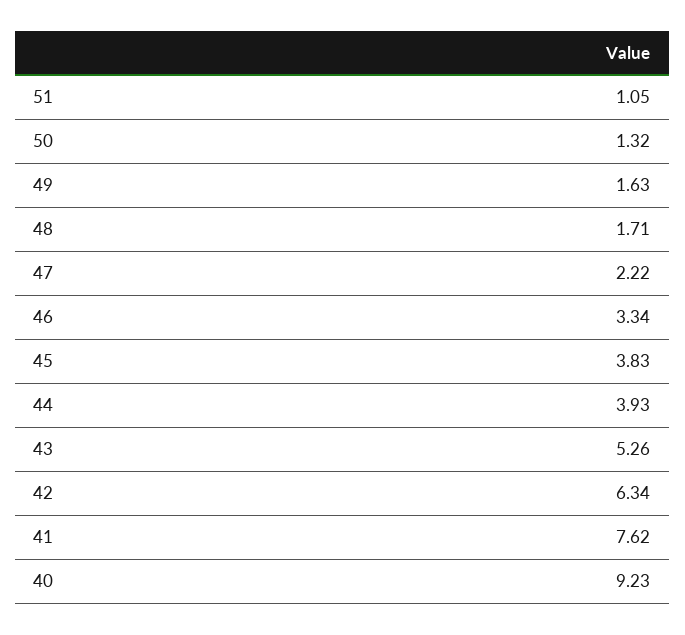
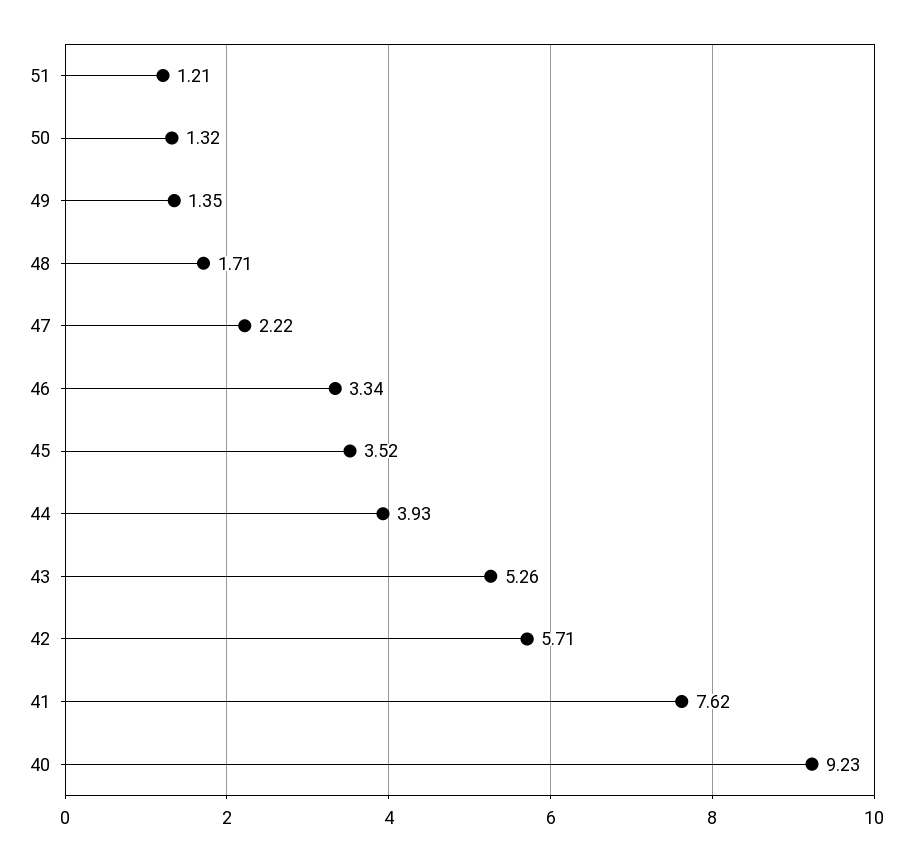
51: 1.05 -> 1.21
49: 1.63 -> 1.35
45: 3.83 -> 3.52
42: 6.34 -> 5.71

